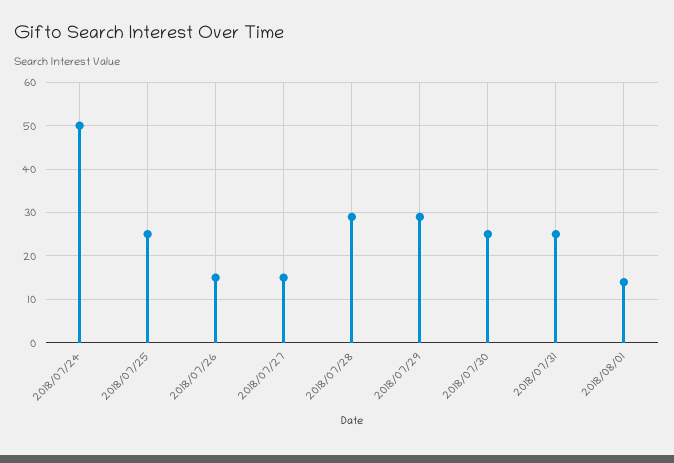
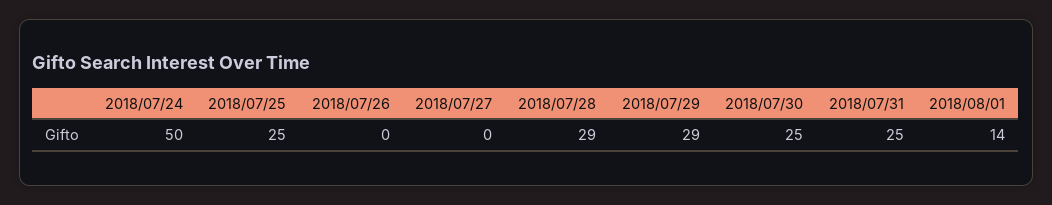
2018/07/26: 15 -> 0
2018/07/27: 15 -> 0

